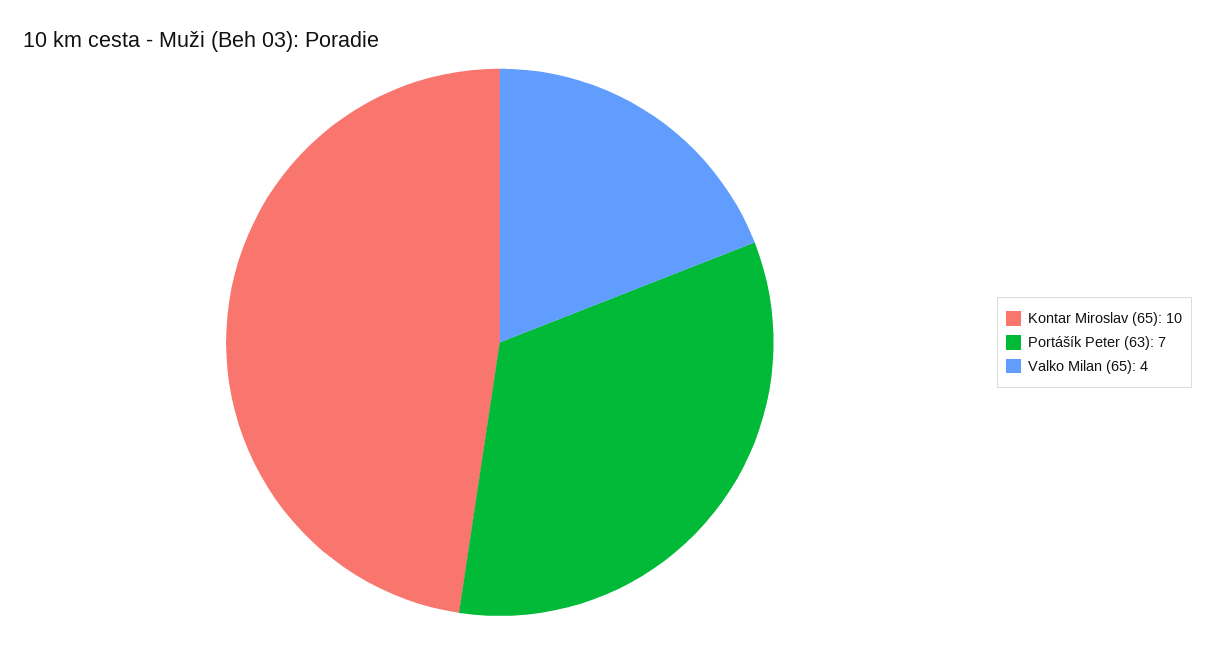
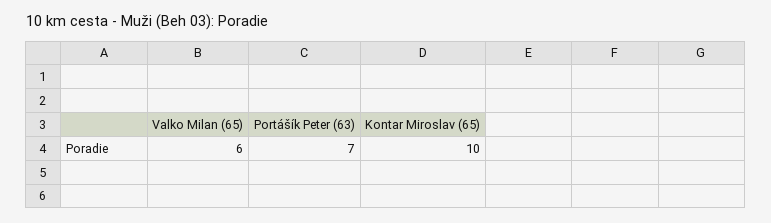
Valko Milan (65): 4 -> 6

